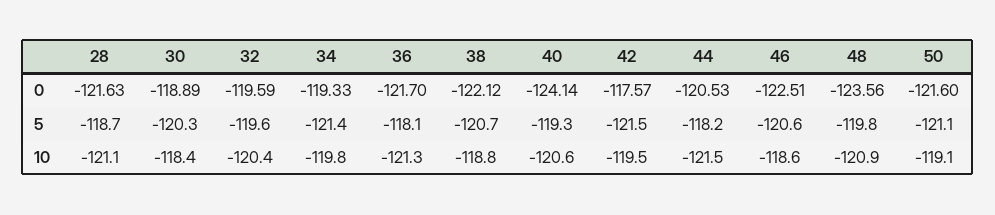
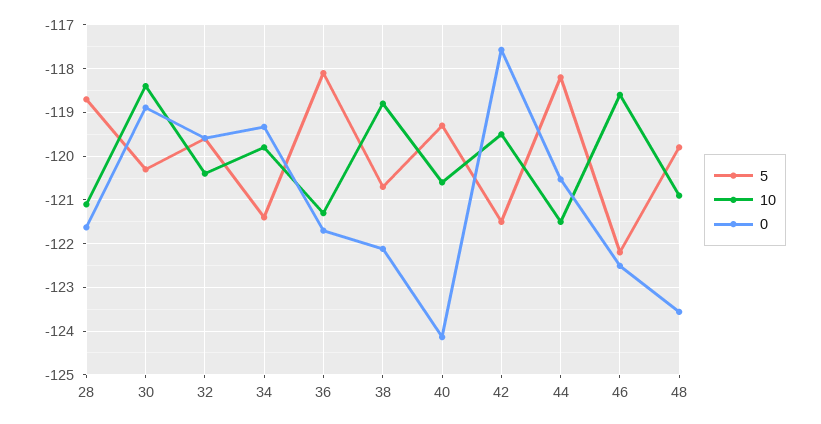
0, 50: -121.6 -> none
5, 46: -120.6 -> -122.2
5, 50: -121.1 -> none
10, 50: -119.1 -> none

